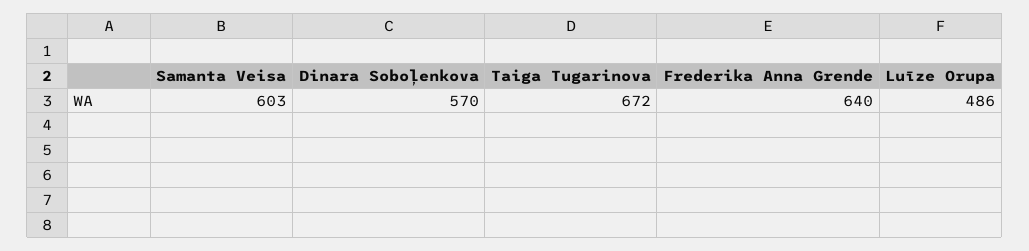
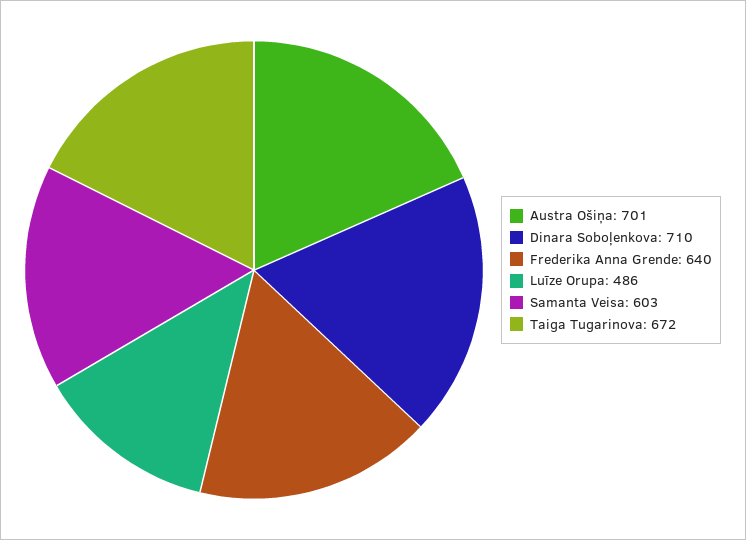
Dinara Soboļenkova: 570 -> 710
Austra Ošiņa: none -> 701

